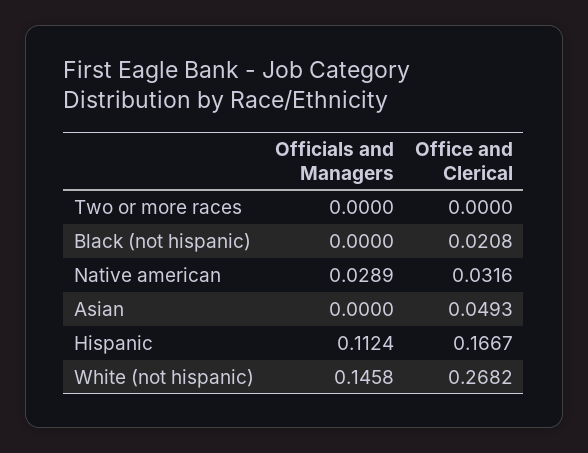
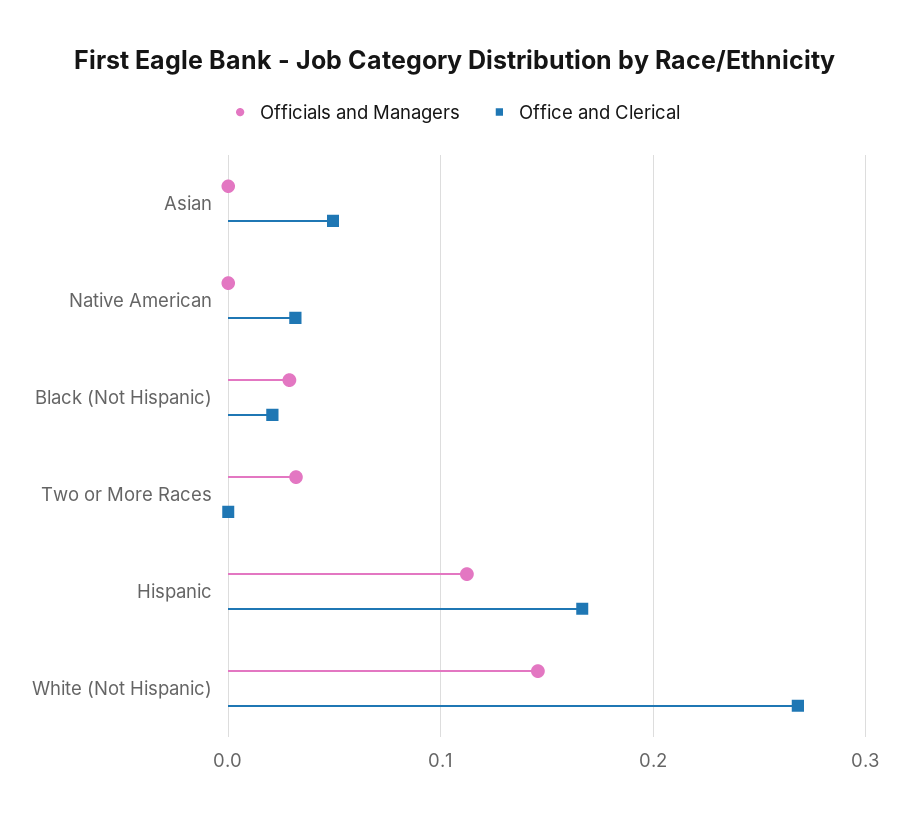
Officials and Managers, Two or more races: 0 -> 0.03
Officials and Managers, Black (not hispanic): 0 -> 0.03
Officials and Managers, Native american: 0.0289 -> 0

